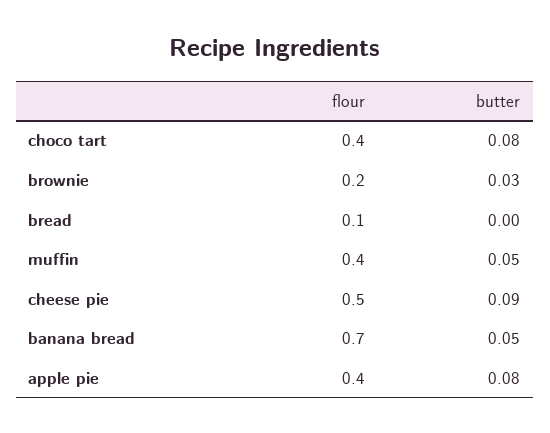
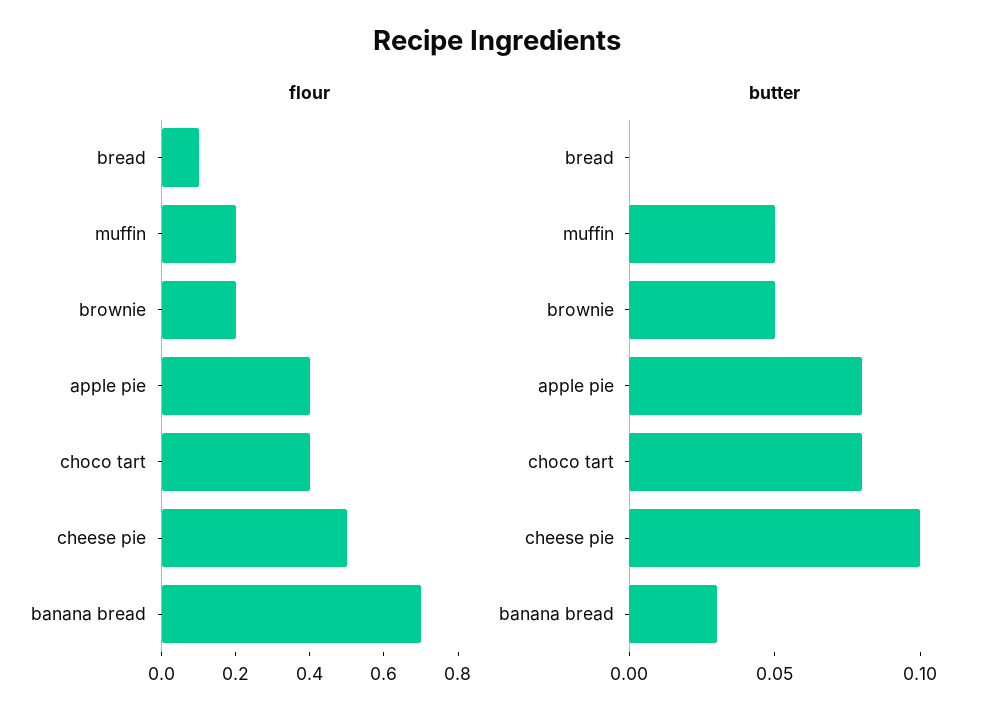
butter, brownie: 0.03 -> 0.05
flour, muffin: 0.4 -> 0.2
butter, cheese pie: 0.09 -> 0.1
butter, banana bread: 0.05 -> 0.03

